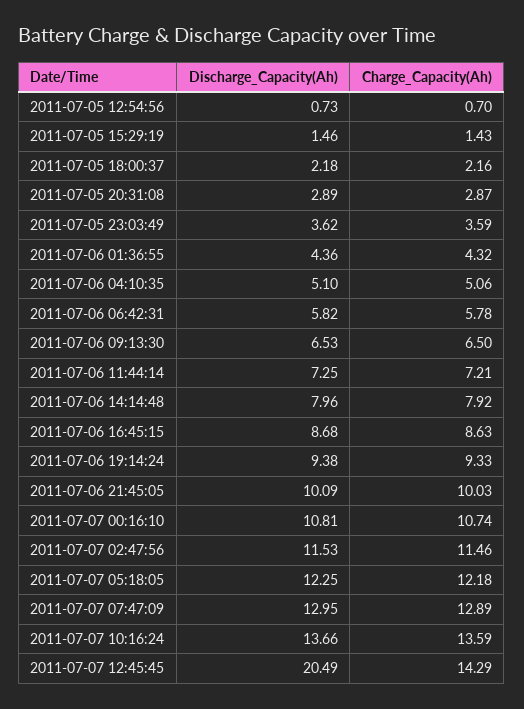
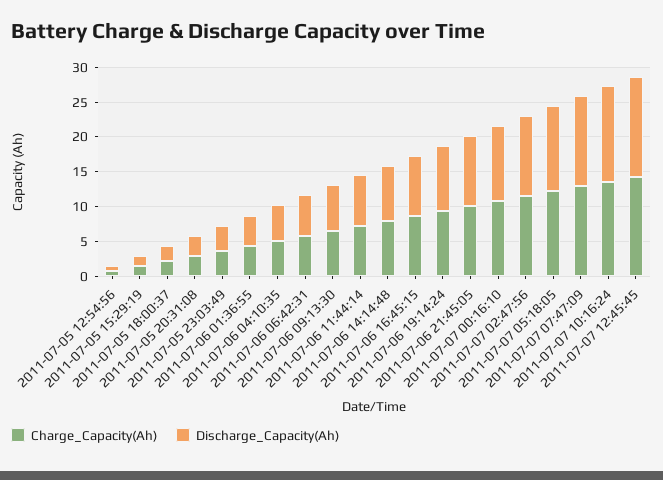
Discharge_Capacity(Ah), 2011-07-07 12:45:45: 20.49 -> 15

